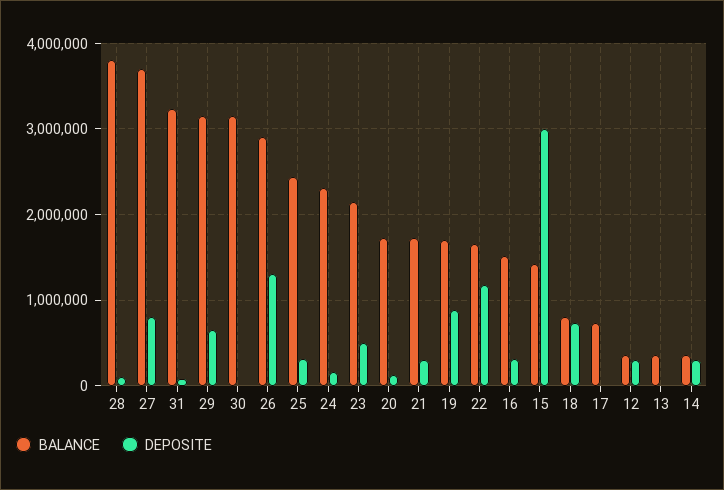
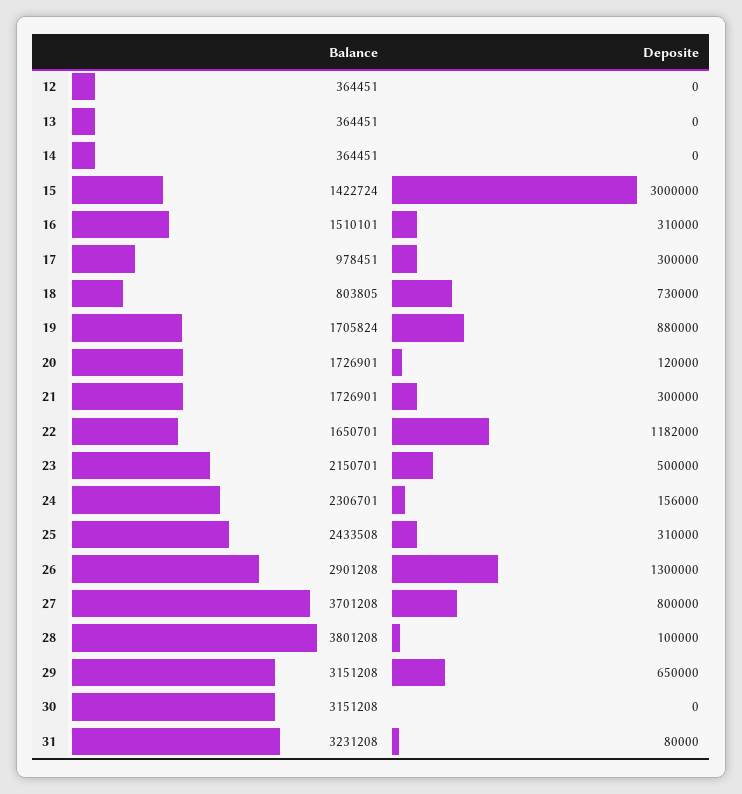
BALANCE, 17: 700000 -> 978451
DEPOSITE, 17: 0 -> 300000
DEPOSITE, 12: 300000 -> 0
DEPOSITE, 14: 300000 -> 0

